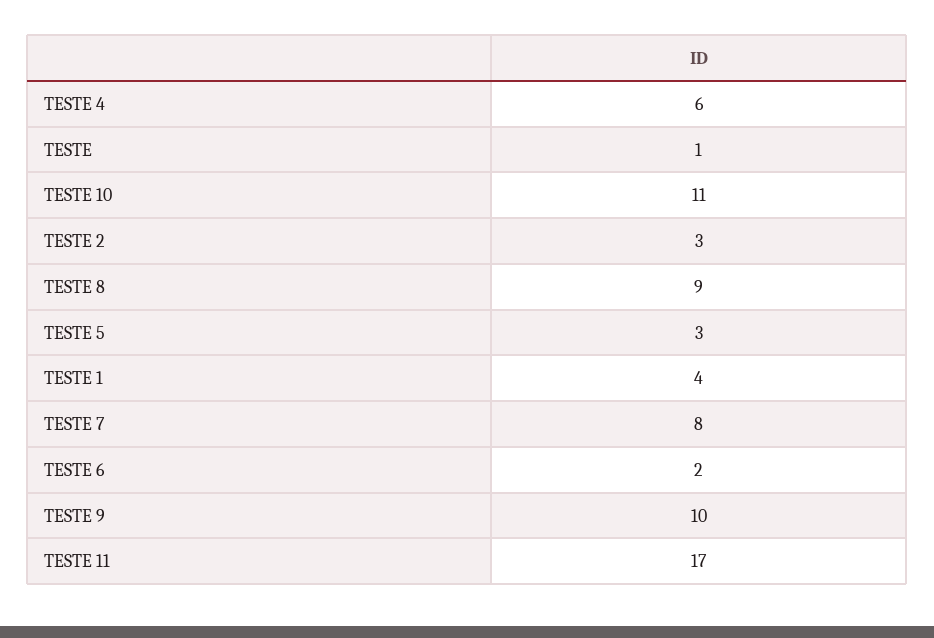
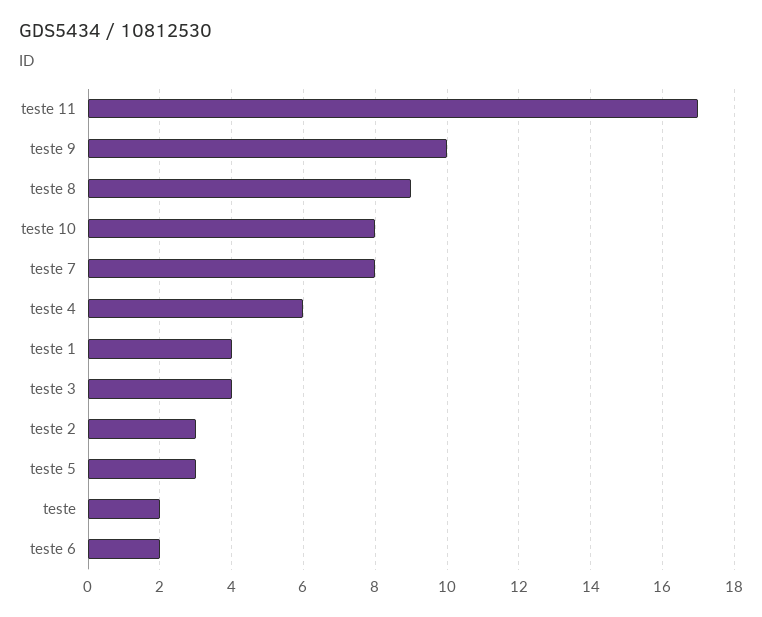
TESTE: 1 -> 2
TESTE 10: 11 -> 8
teste 3: none -> 4

